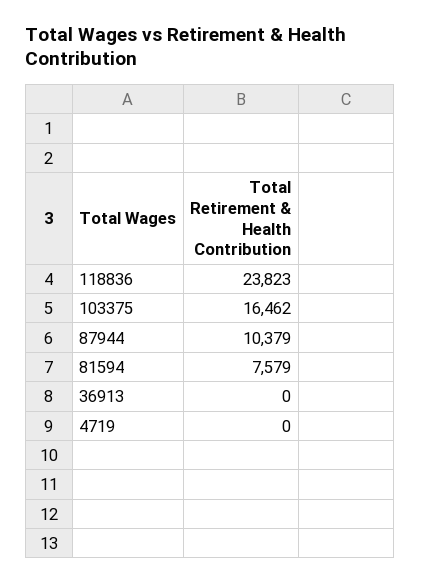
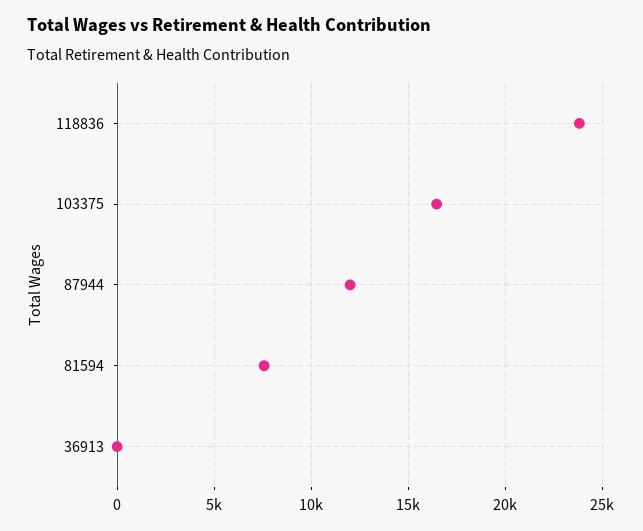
87944: 10379 -> 12000
4719: 0 -> none

